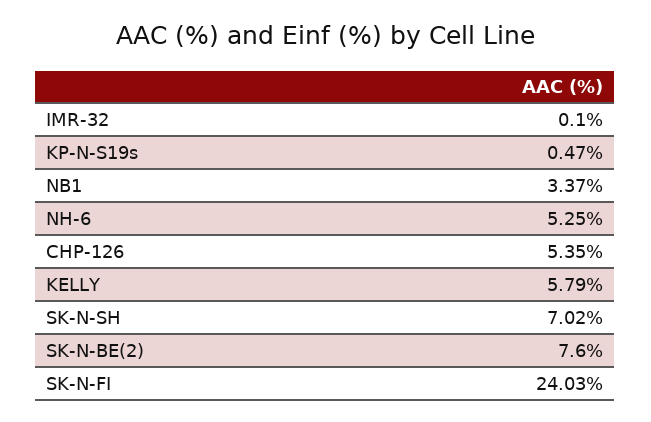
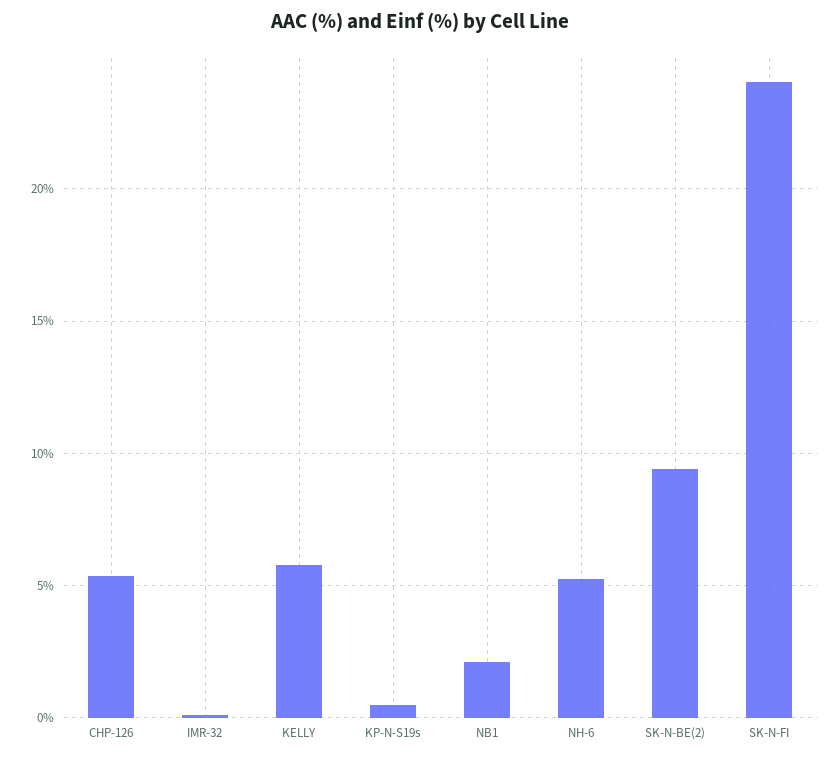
NB1: 3.37 -> 2
SK-N-SH: 7.02 -> none
SK-N-BE(2): 7.6 -> 9.5

